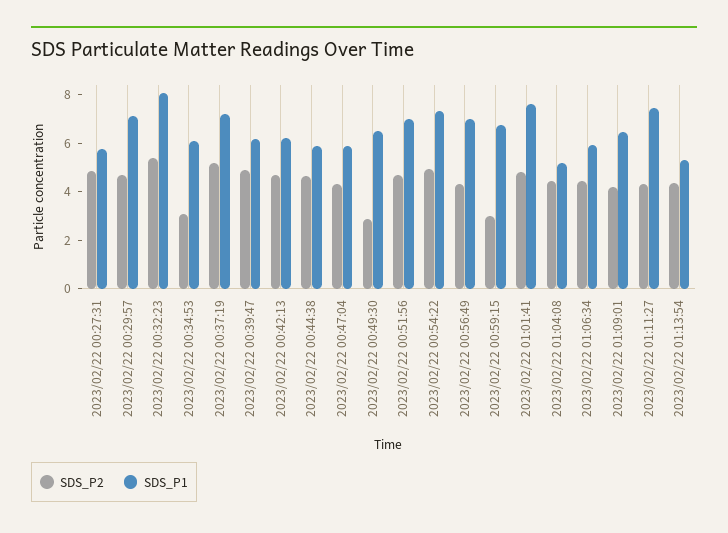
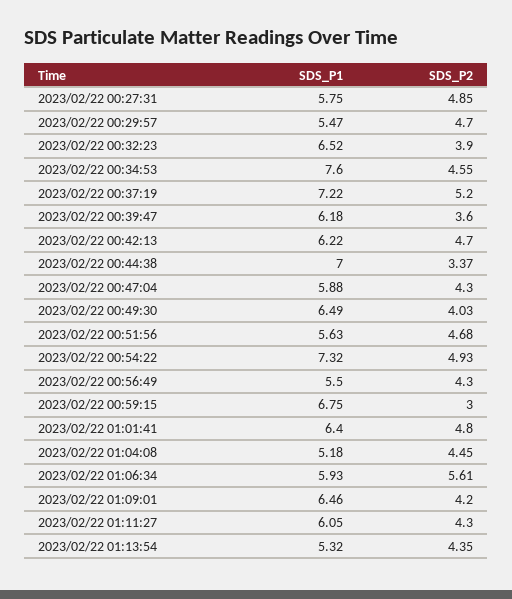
SDS_P1, 2023/02/22 00:29:57: 7 -> 5.47
SDS_P2, 2023/02/22 00:32:23: 5.5 -> 3.9
SDS_P1, 2023/02/22 00:32:23: 8 -> 6.52
SDS_P2, 2023/02/22 00:34:53: 3 -> 4.55
SDS_P1, 2023/02/22 00:34:53: 6 -> 7.6
SDS_P2, 2023/02/22 00:39:47: 5 -> 3.6
SDS_P2, 2023/02/22 00:44:38: 4.5 -> 3.37
SDS_P1, 2023/02/22 00:44:38: 6 -> 7
SDS_P2, 2023/02/22 00:49:30: 3 -> 4.03
SDS_P1, 2023/02/22 00:51:56: 7 -> 5.63
SDS_P1, 2023/02/22 00:56:49: 7 -> 5.5
SDS_P1, 2023/02/22 01:01:41: 7.5 -> 6.4
SDS_P2, 2023/02/22 01:06:34: 4.5 -> 5.61
SDS_P1, 2023/02/22 01:11:27: 7.5 -> 6.05

